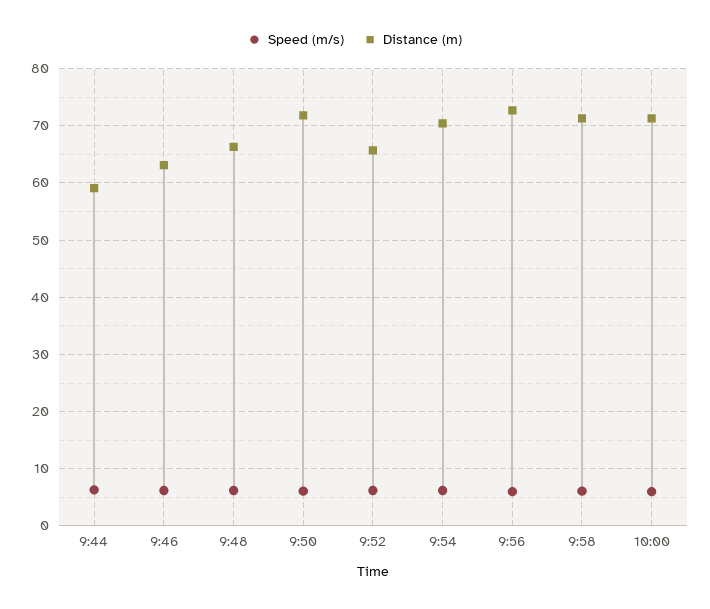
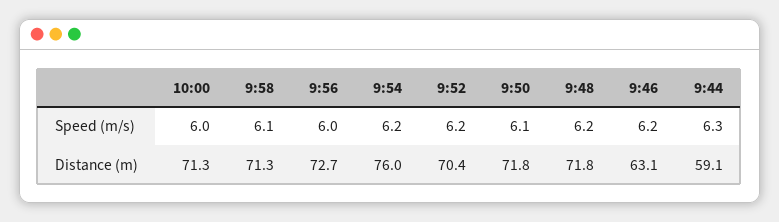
Distance (m), 9:48: 66 -> 71.8
Distance (m), 9:52: 66 -> 70.4
Distance (m), 9:54: 70 -> 76

